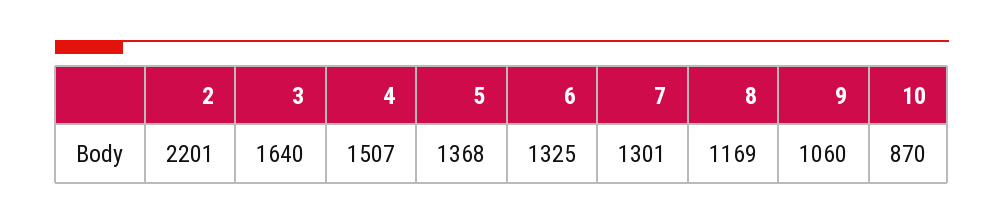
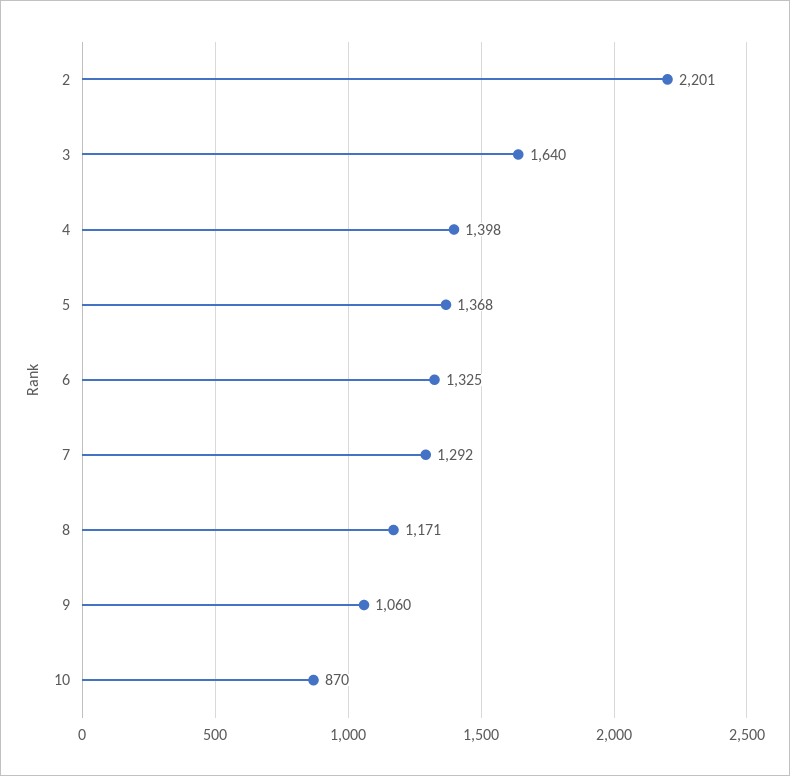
4: 1507 -> 1398
7: 1301 -> 1292
8: 1169 -> 1171

